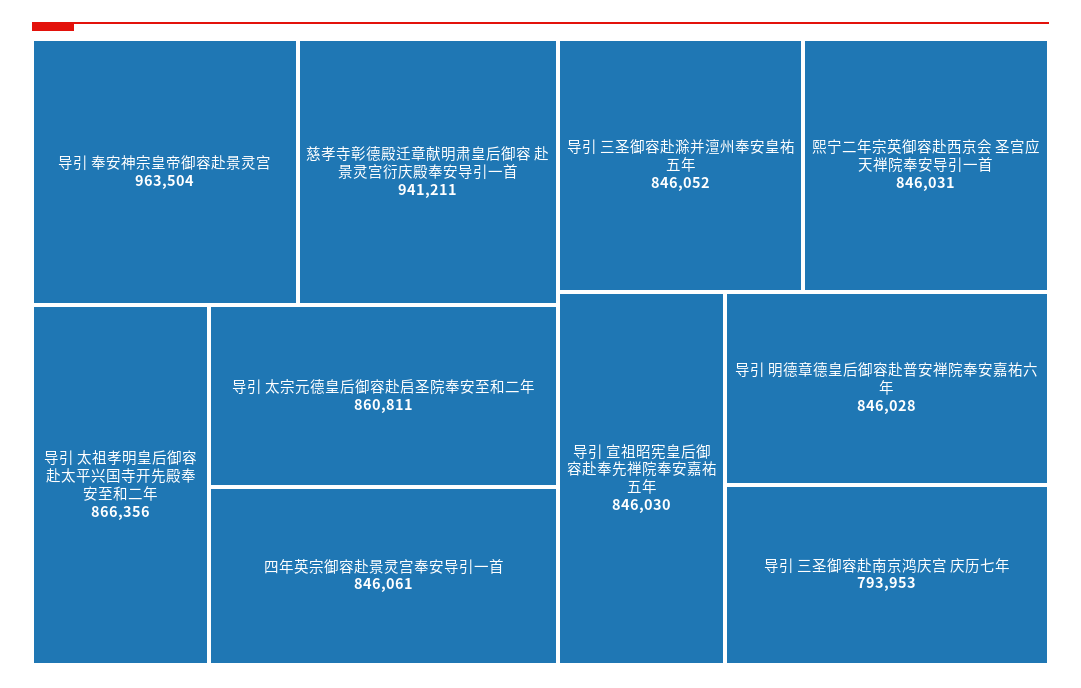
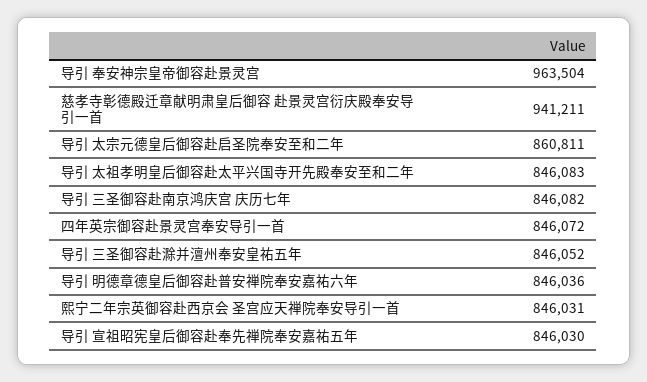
导引 太祖孝明皇后御容赴太平兴国寺开先殿奉安至和二年: 866356 -> 846083
四年英宗御容赴景灵宫奉安导引一首: 846061 -> 846072
导引 明德章德皇后御容赴普安禅院奉安嘉祐六年: 846028 -> 846036
导引 三圣御容赴南京鸿庆宫 庆历七年: 793953 -> 846082

